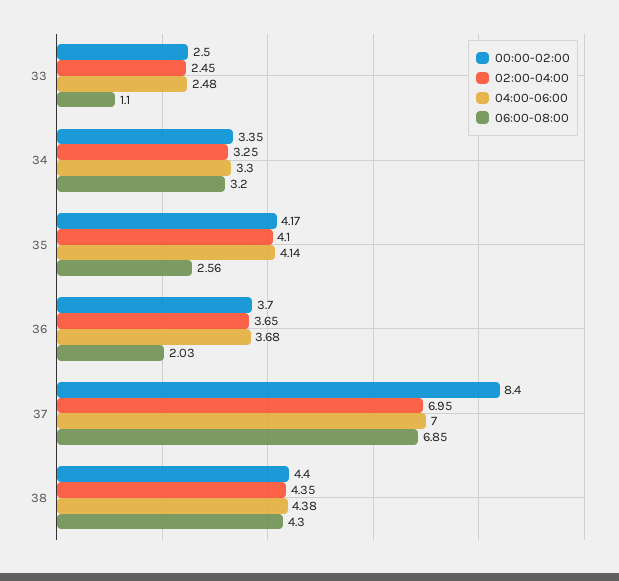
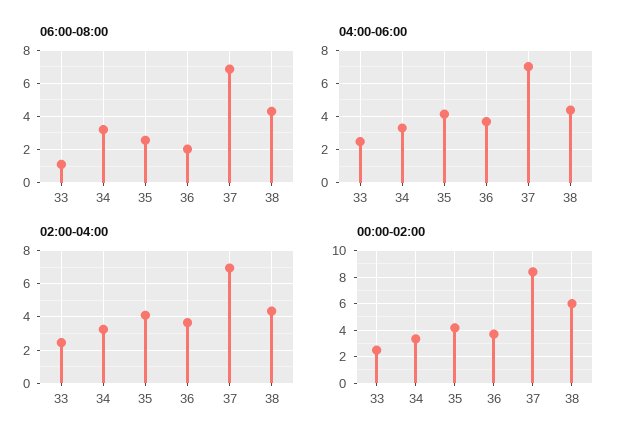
00:00-02:00, 38: 4.4 -> 6

